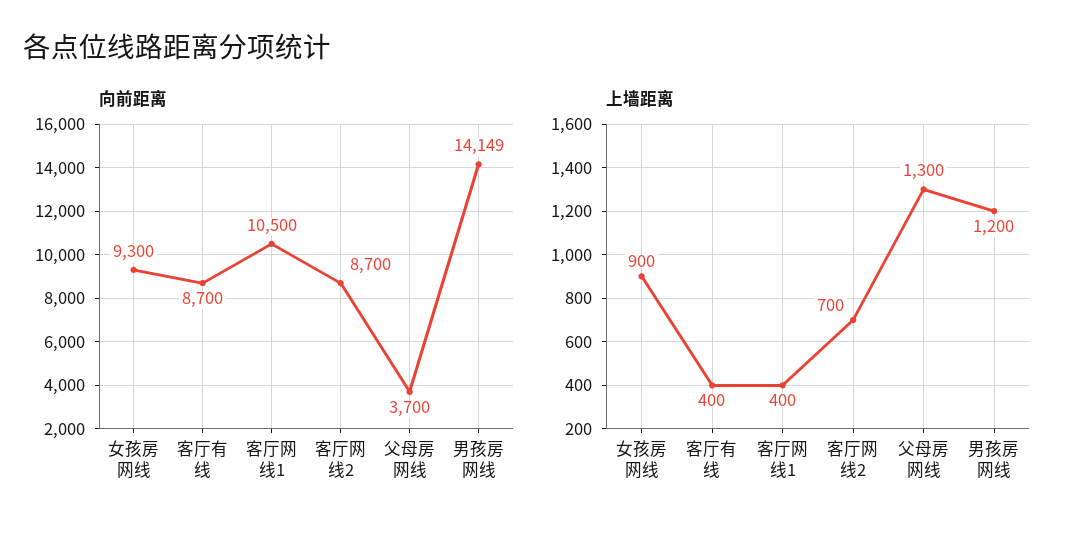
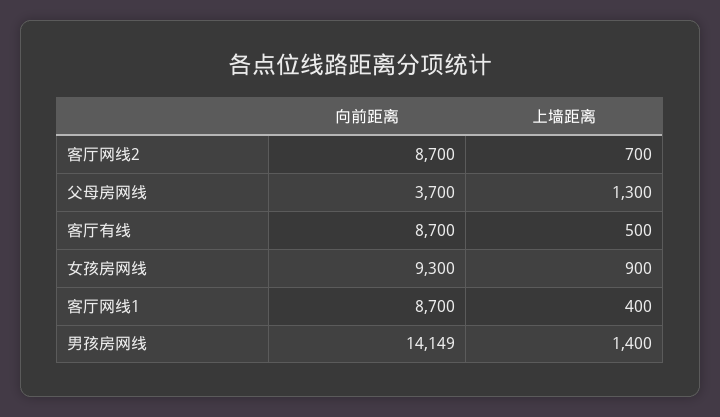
向前距离, 客厅网线1: 10500 -> 8700
上墙距离, 客厅有线: 400 -> 500
上墙距离, 男孩房网线: 1200 -> 1400

